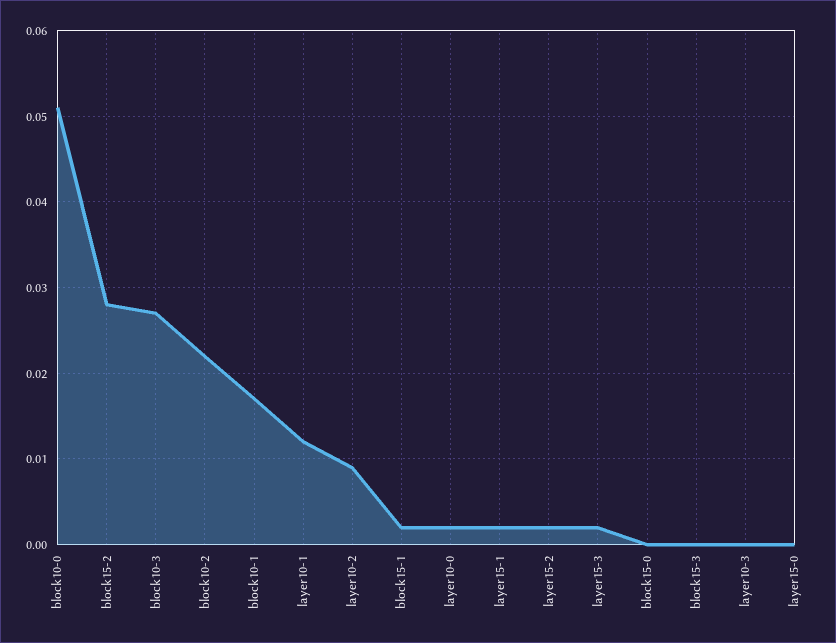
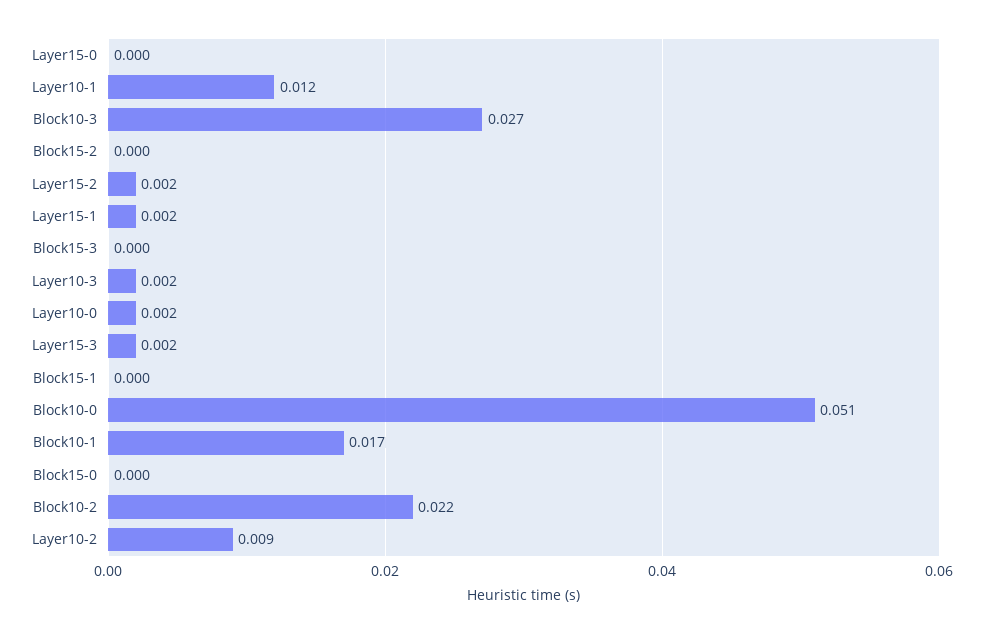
block15-2: 0.028 -> 0
block15-1: 0.002 -> 0
layer10-3: 0 -> 0.002

